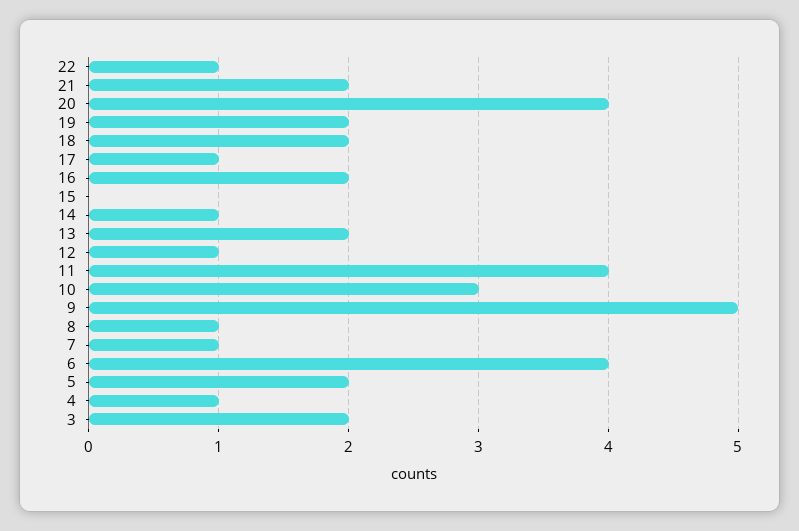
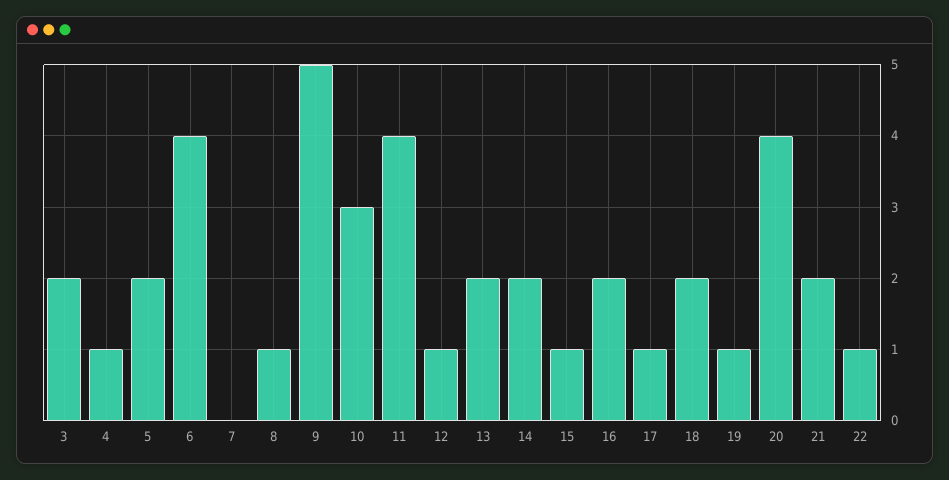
19: 2 -> 1
15: 0 -> 1
14: 1 -> 2
7: 1 -> 0

